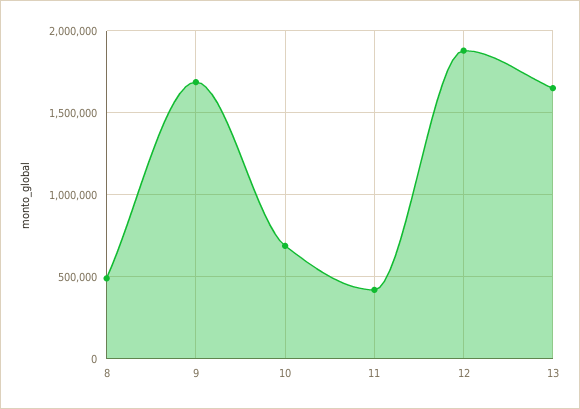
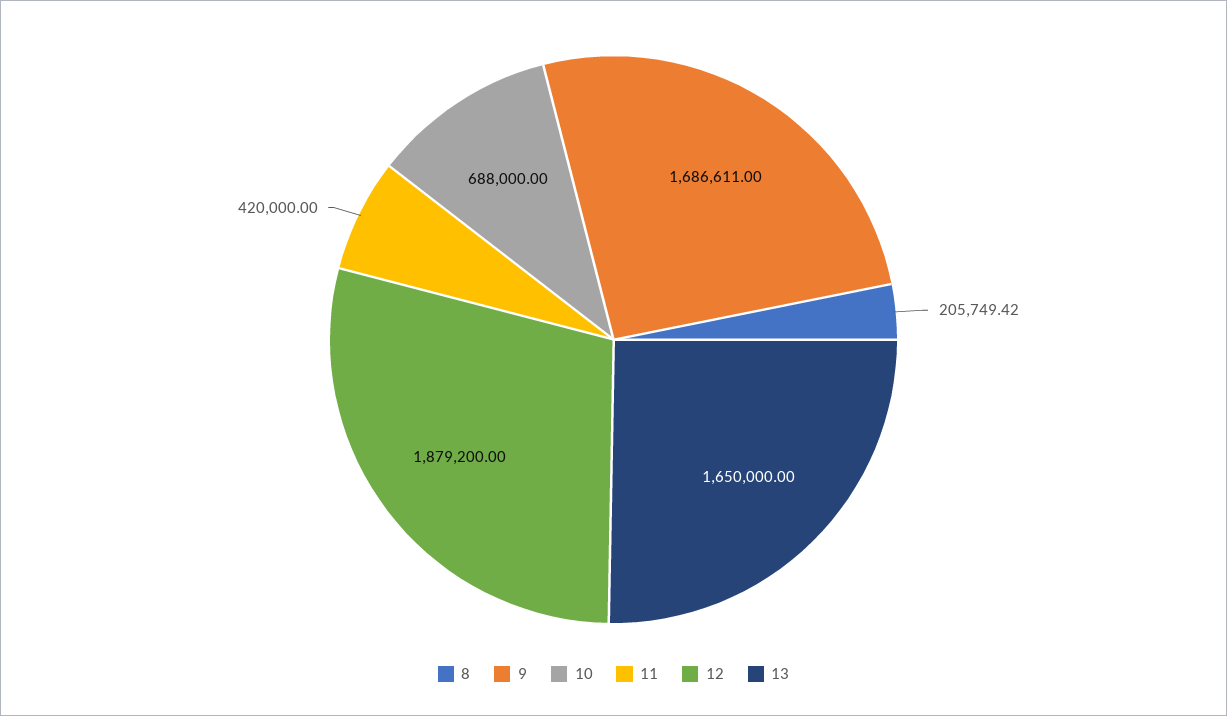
8: 500000 -> 205749.42

